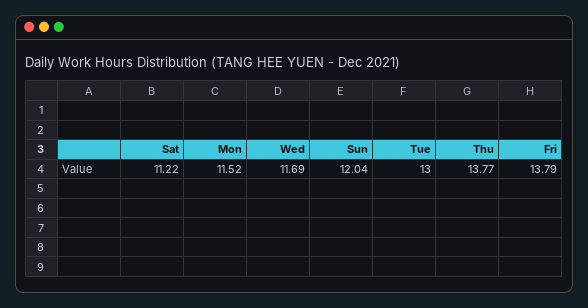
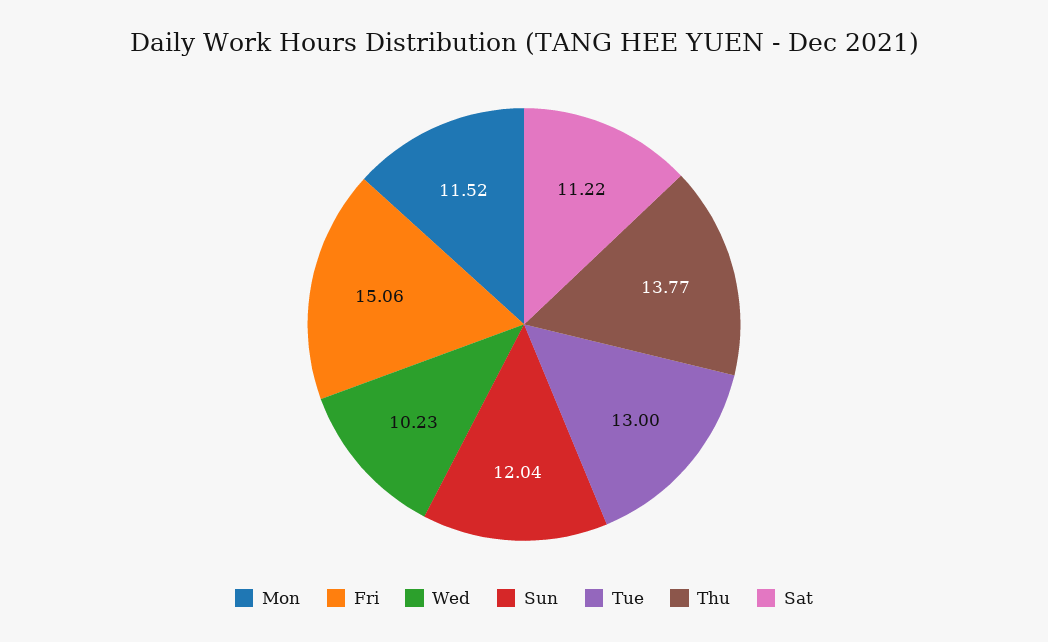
Wed: 11.69 -> 10.23
Fri: 13.79 -> 15.06

